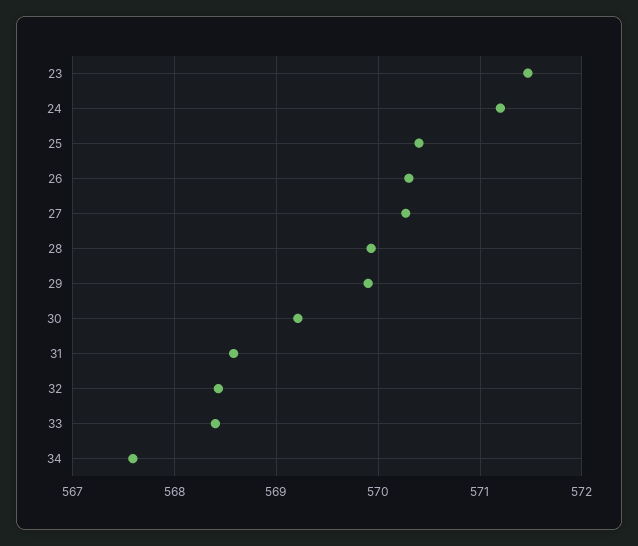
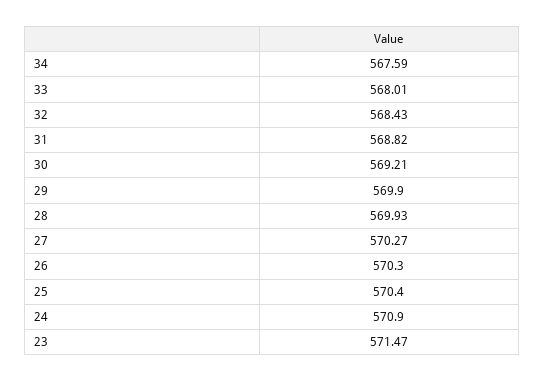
24: 571.2 -> 570.9
31: 568.6 -> 568.82
33: 568.4 -> 568.01

